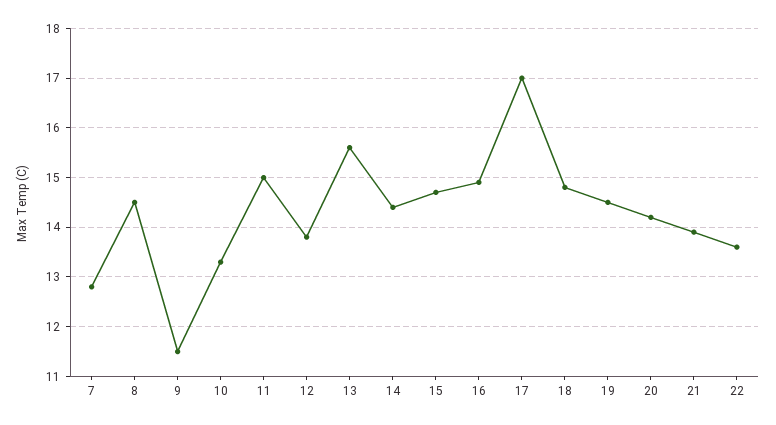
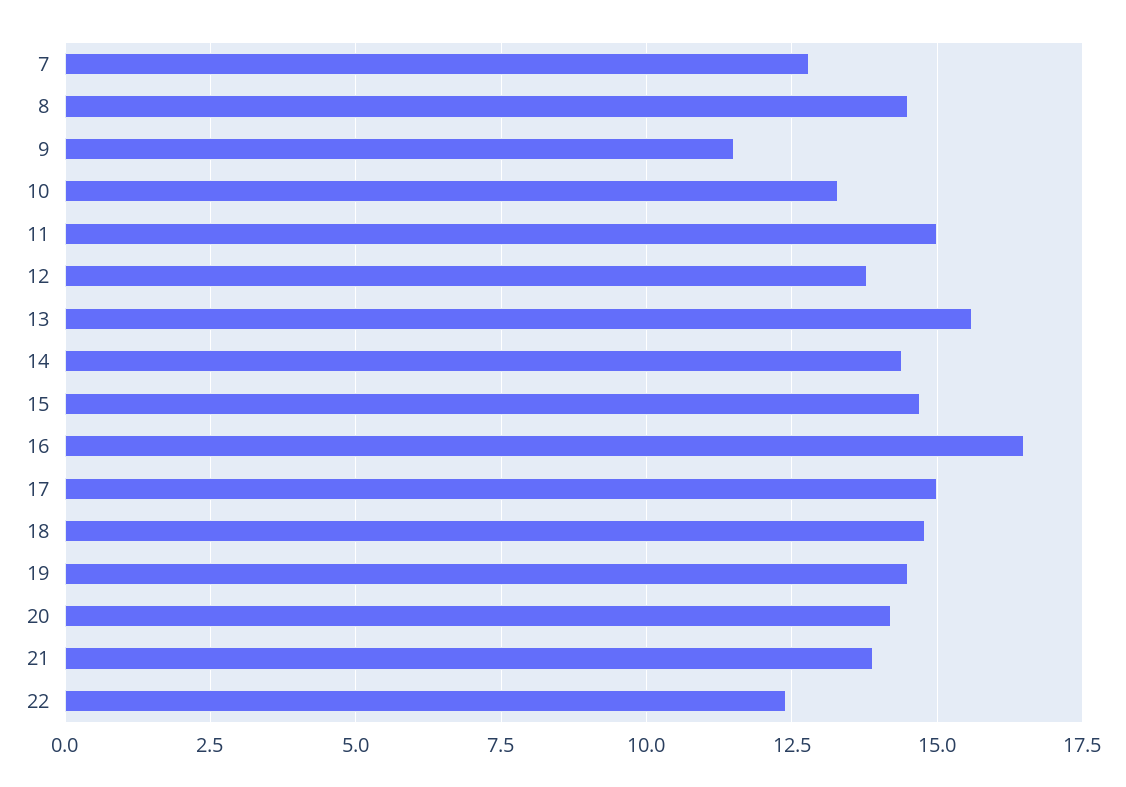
16: 15 -> 16.5
17: 17 -> 15
22: 13.5 -> 12.5

